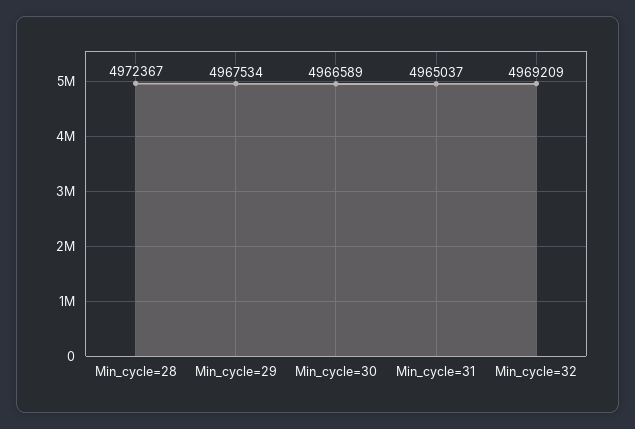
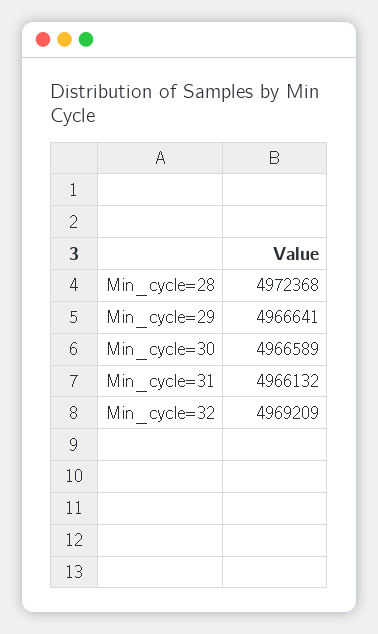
Min_cycle=28: 4972367 -> 4972368
Min_cycle=29: 4967534 -> 4966641
Min_cycle=31: 4965037 -> 4966132

